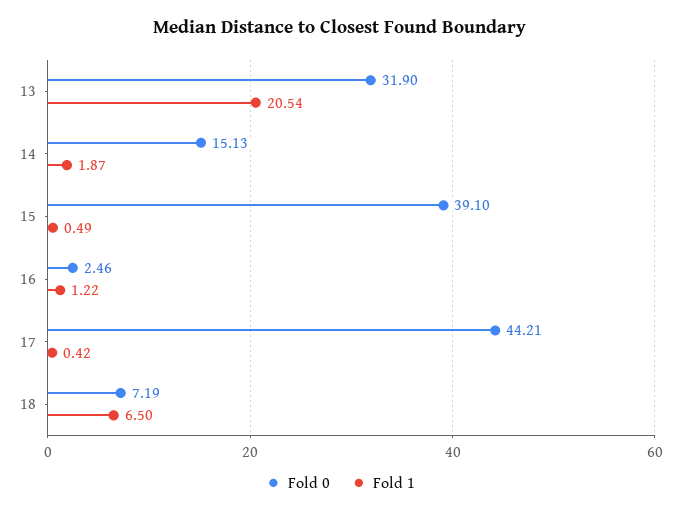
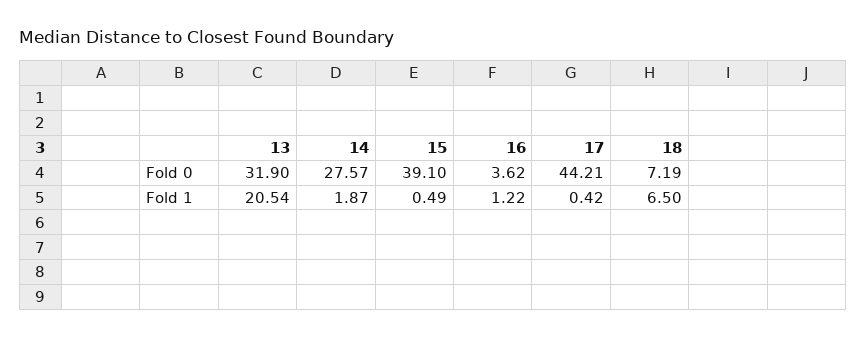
Fold 0, 14: 15.13 -> 27.57
Fold 0, 16: 2.46 -> 3.62

